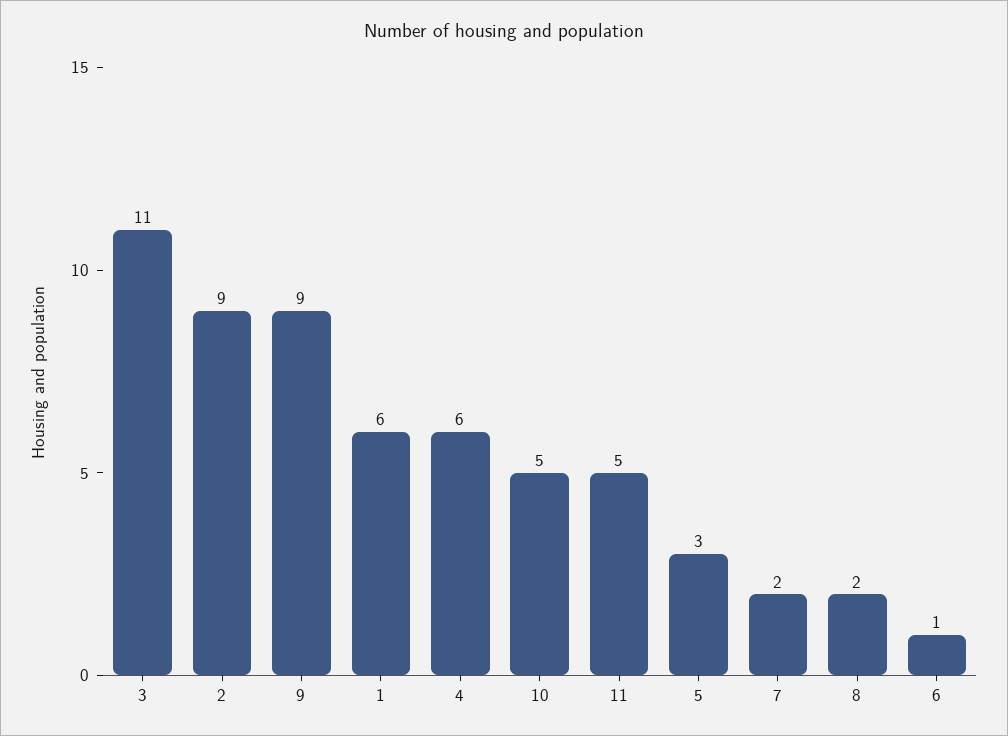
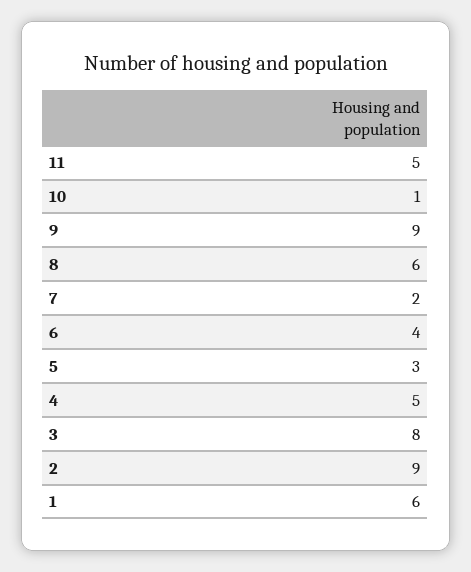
3: 11 -> 8
4: 6 -> 5
10: 5 -> 1
8: 2 -> 6
6: 1 -> 4

